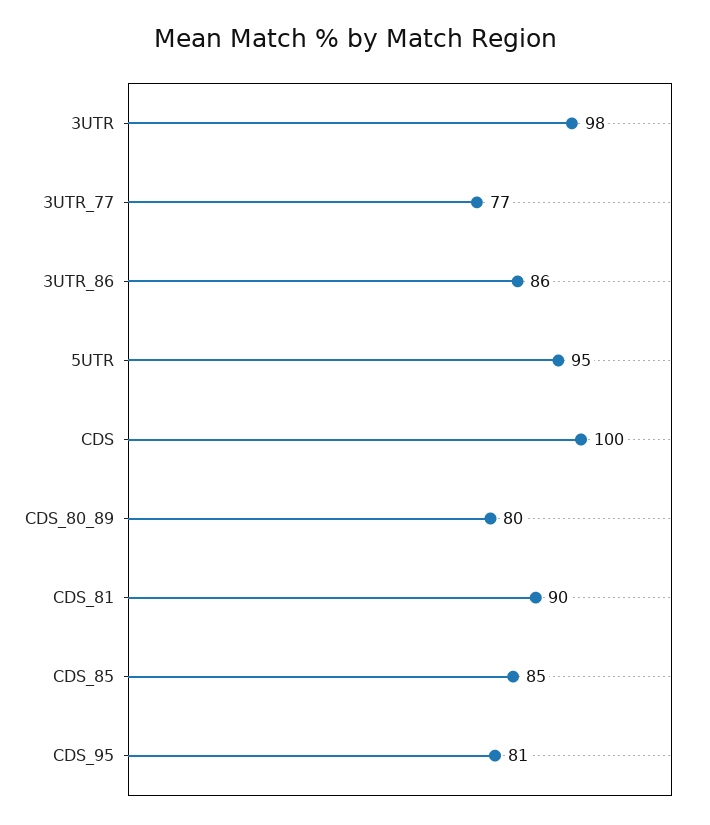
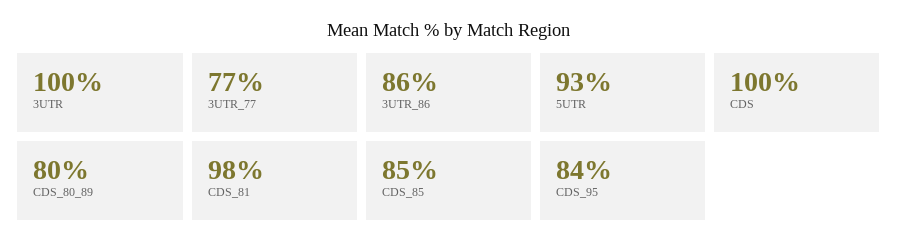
3UTR: 98 -> 100
5UTR: 95 -> 93
CDS_81: 90 -> 98
CDS_95: 81 -> 84

